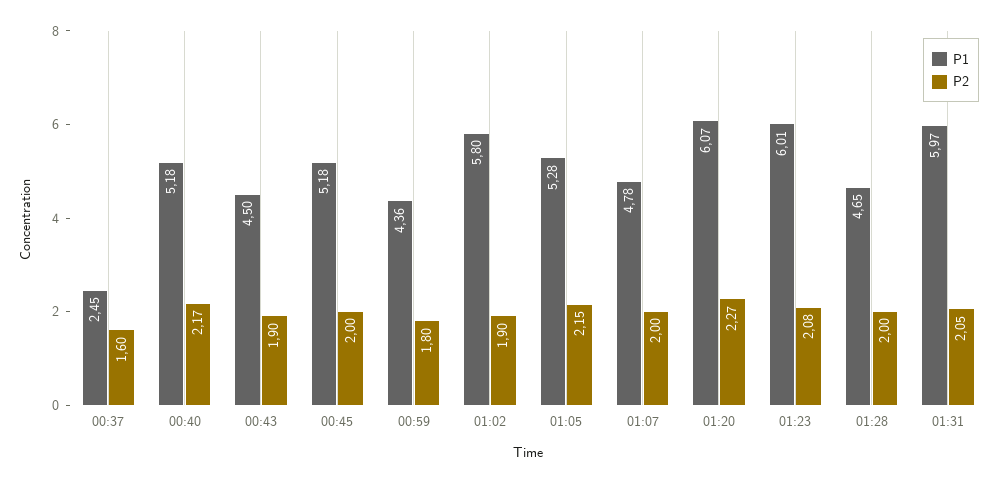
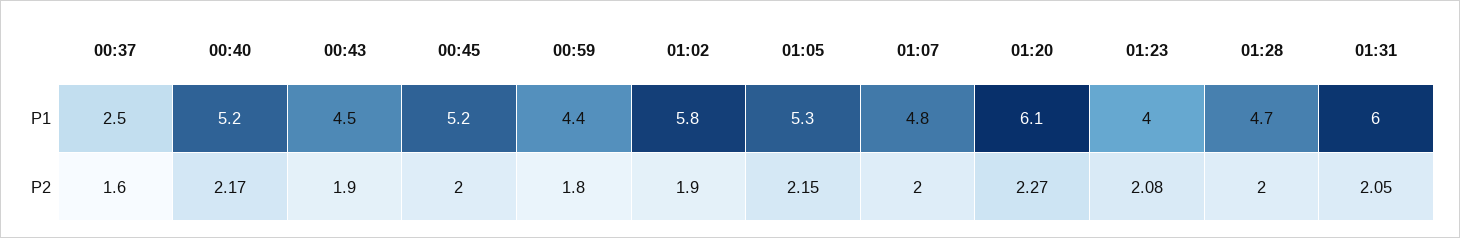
P1, 01:23: 6.01 -> 4

